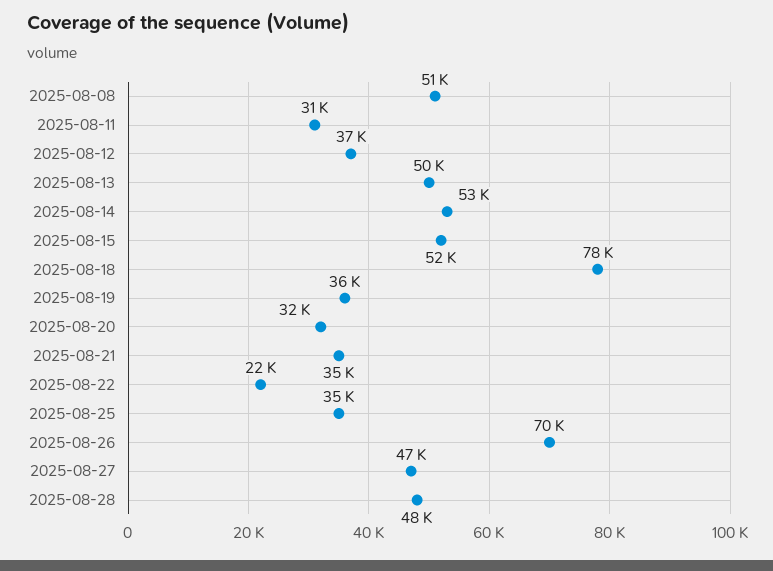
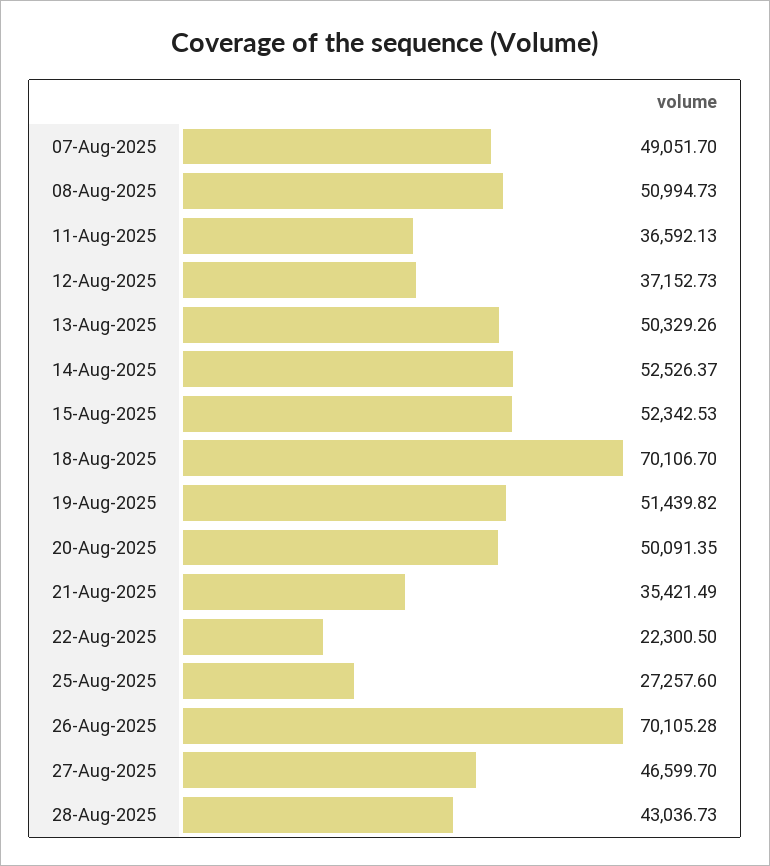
2025-08-11: 31000 -> 36592.13
2025-08-18: 78000 -> 70106.7
2025-08-19: 36000 -> 51439.82
2025-08-20: 32000 -> 50091.35
2025-08-25: 35000 -> 27257.6
2025-08-28: 48000 -> 43036.73
07-Aug-2025: none -> 49051.7

